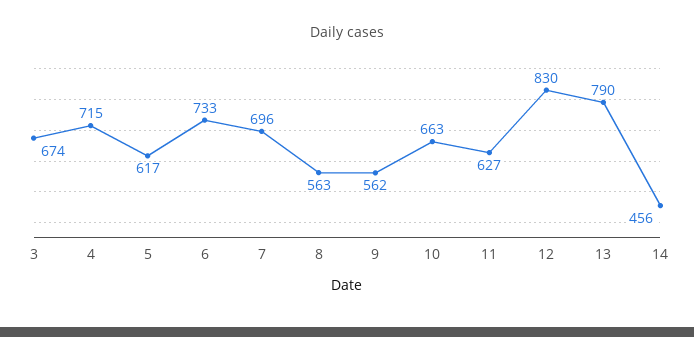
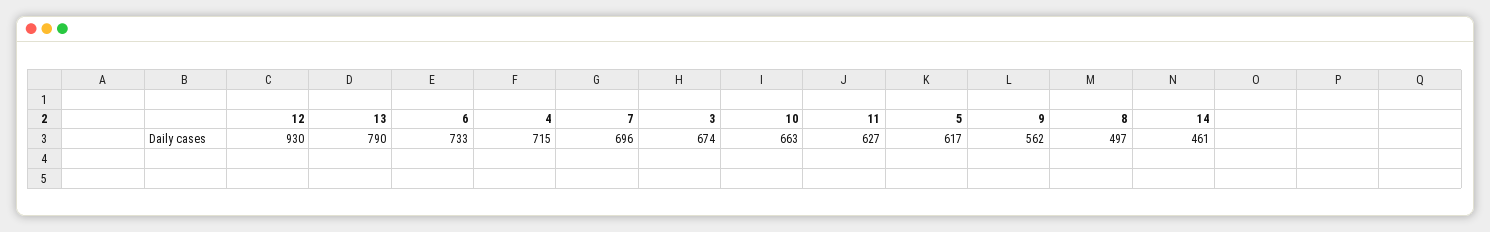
8: 563 -> 497
12: 830 -> 930
14: 456 -> 461

